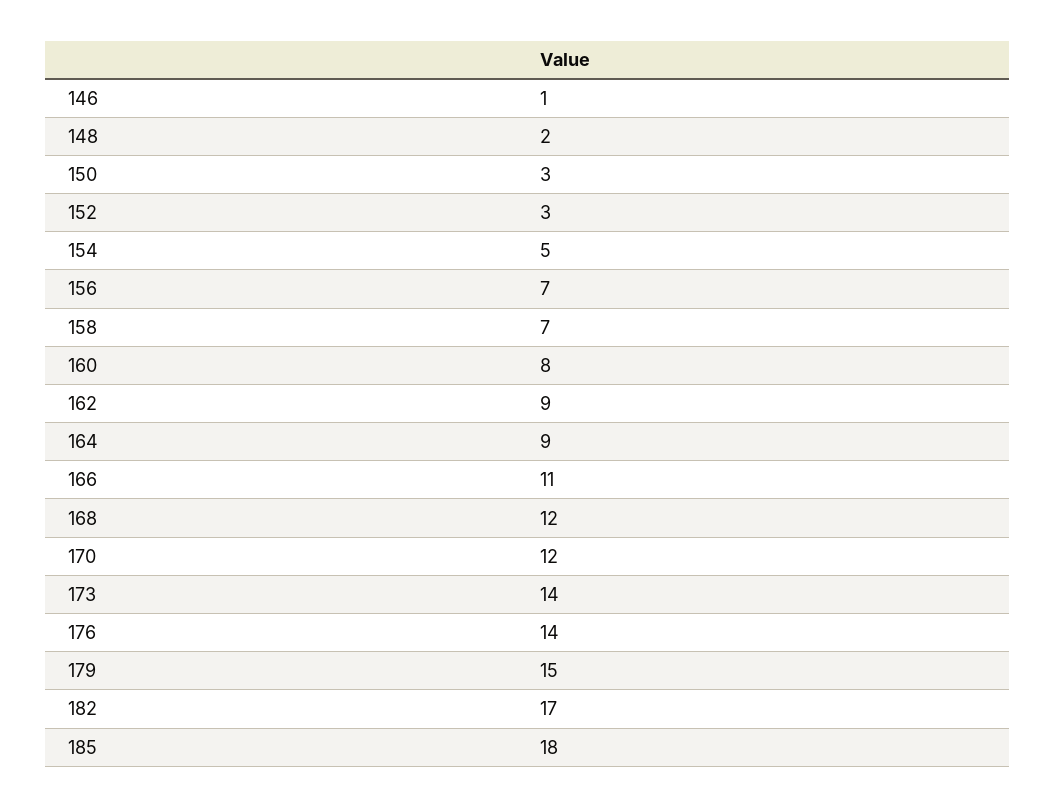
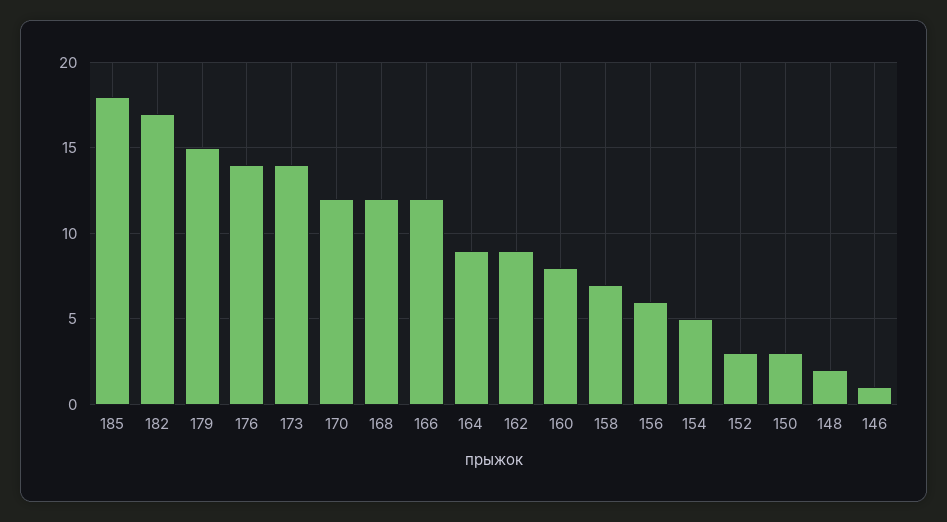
156: 7 -> 6
166: 11 -> 12

